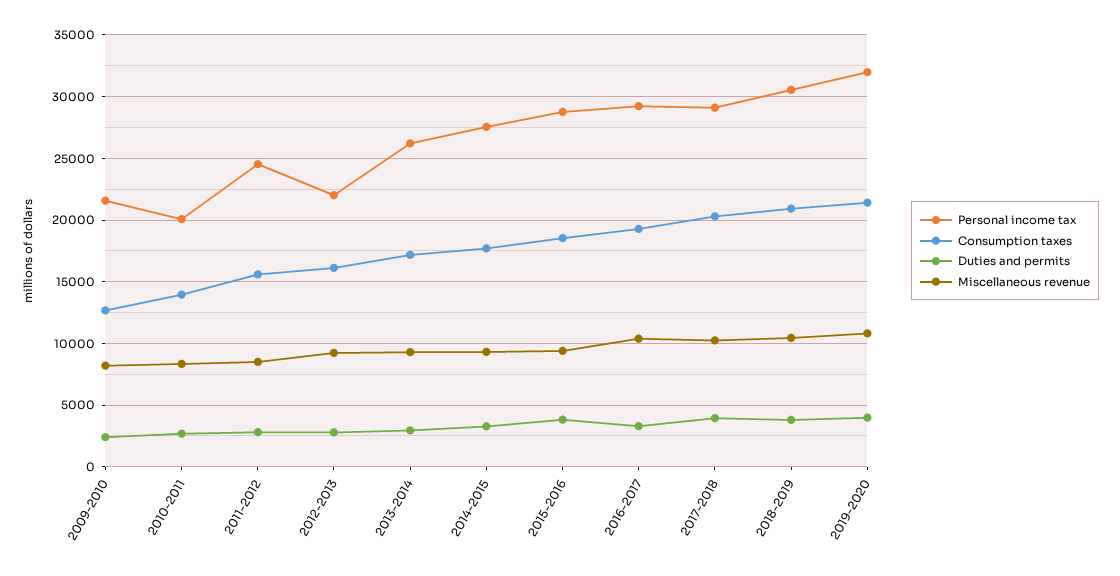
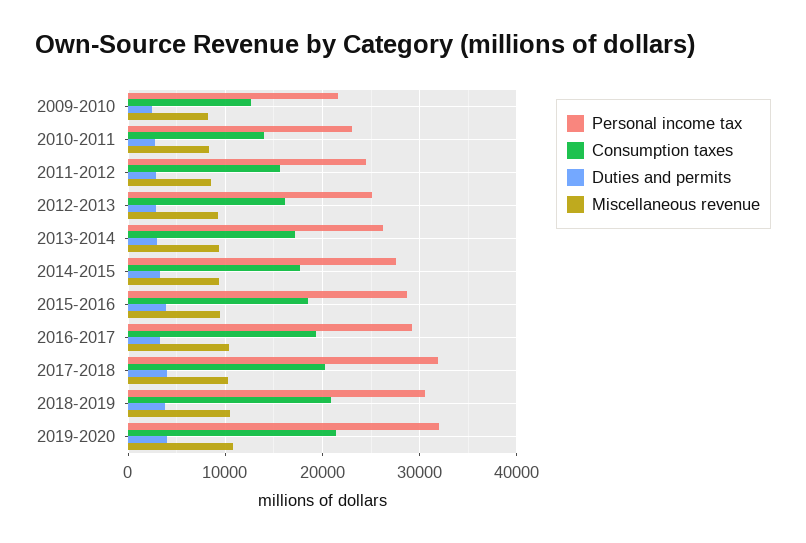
Personal income tax, 2010-2011: 20000 -> 23000
Personal income tax, 2012-2013: 22000 -> 25000
Personal income tax, 2017-2018: 29000 -> 32000

